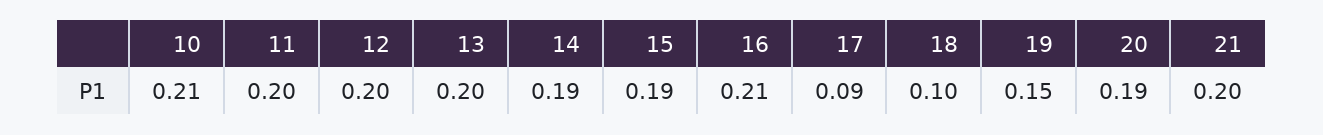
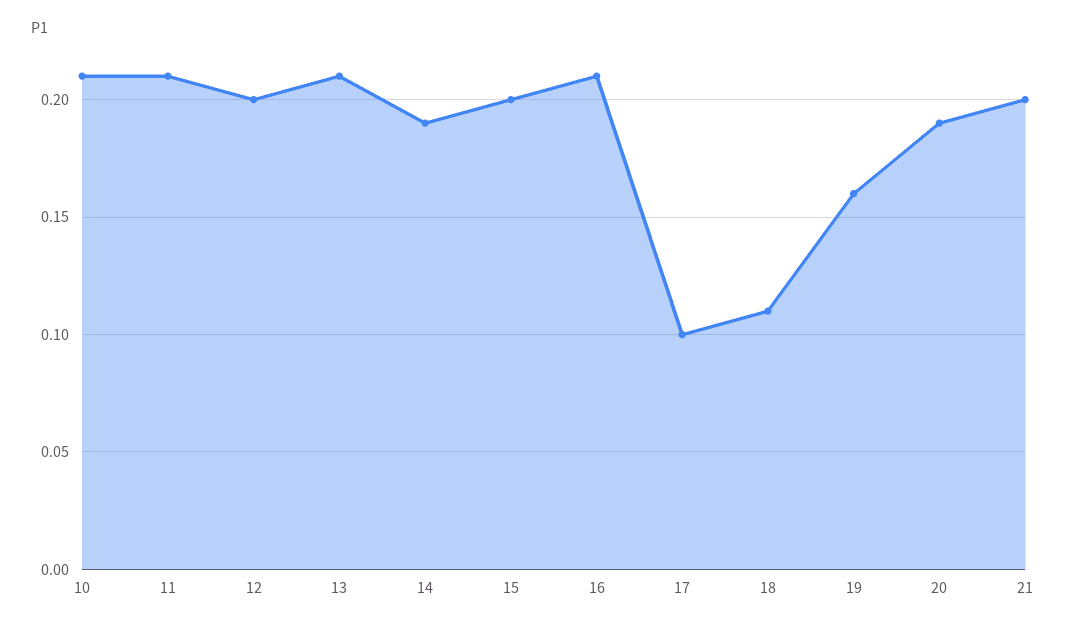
11: 0.2 -> 0.21
13: 0.2 -> 0.21
15: 0.19 -> 0.2
17: 0.09 -> 0.1
18: 0.1 -> 0.11
19: 0.15 -> 0.16

